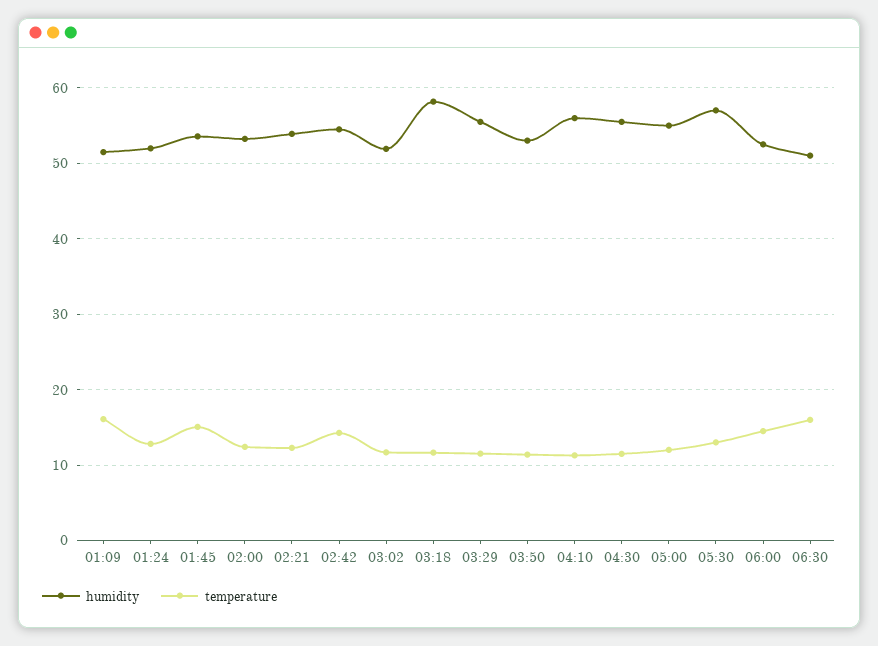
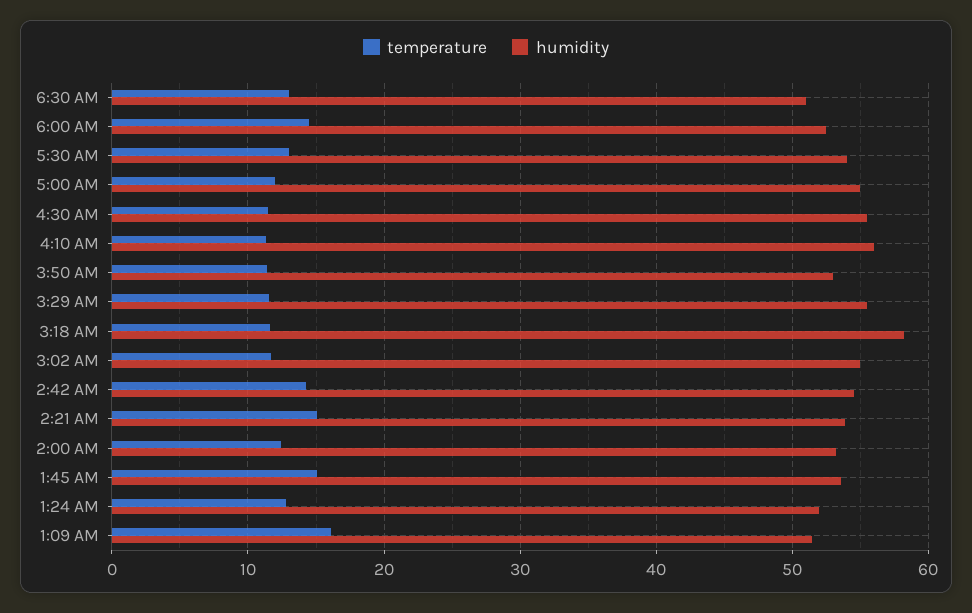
temperature, 02:21: 12 -> 15
humidity, 03:02: 52 -> 55
humidity, 05:30: 57 -> 54
temperature, 06:30: 16 -> 13

